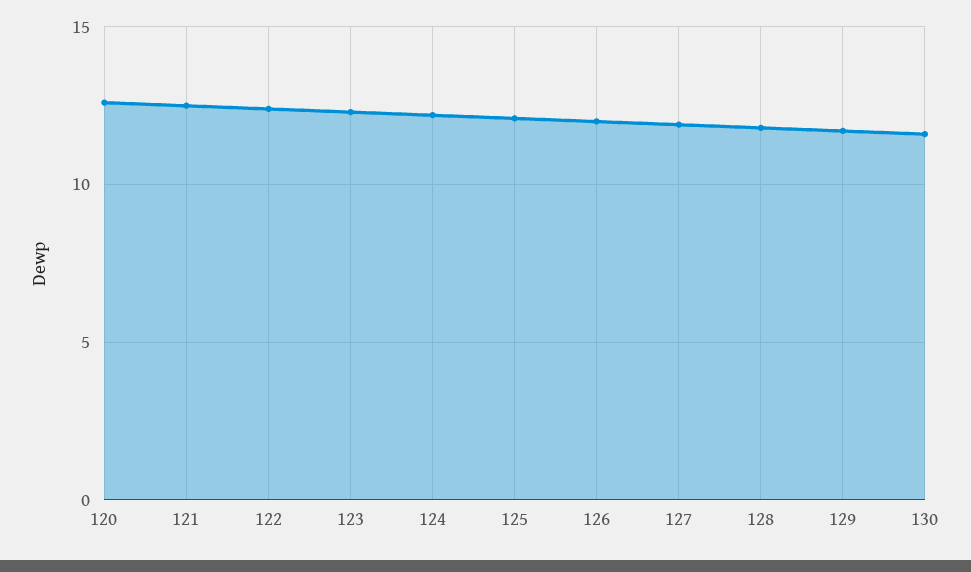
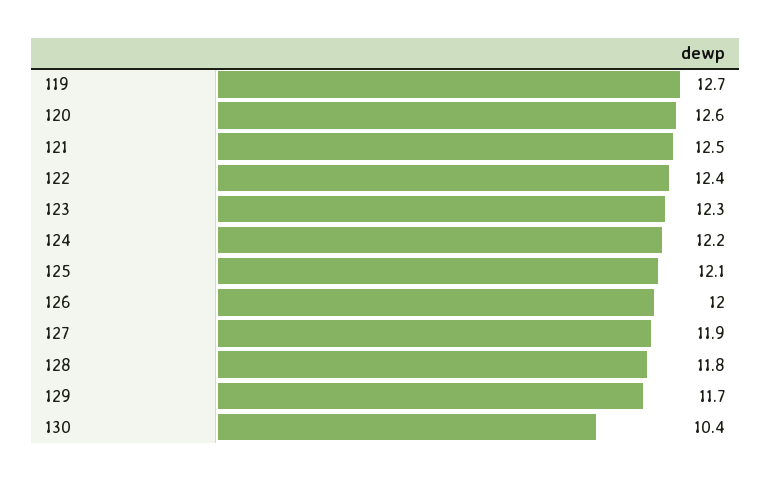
130: 11.5 -> 10.4
119: none -> 12.7

